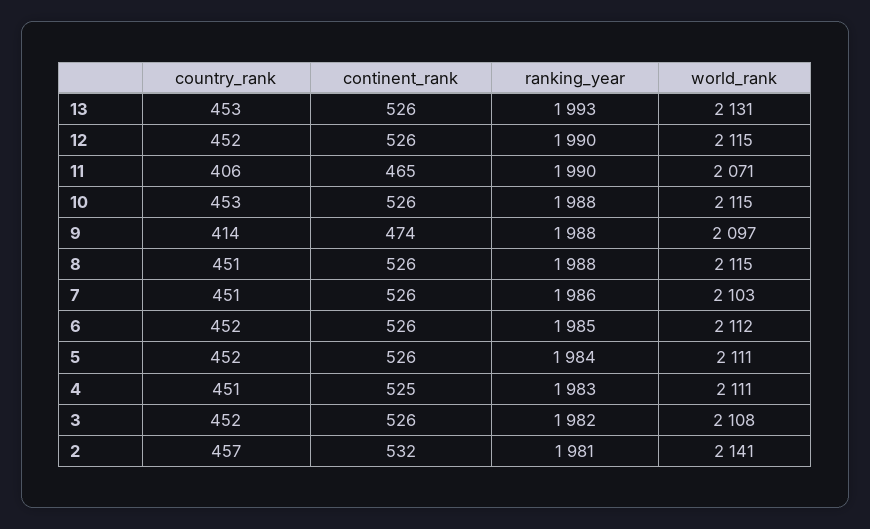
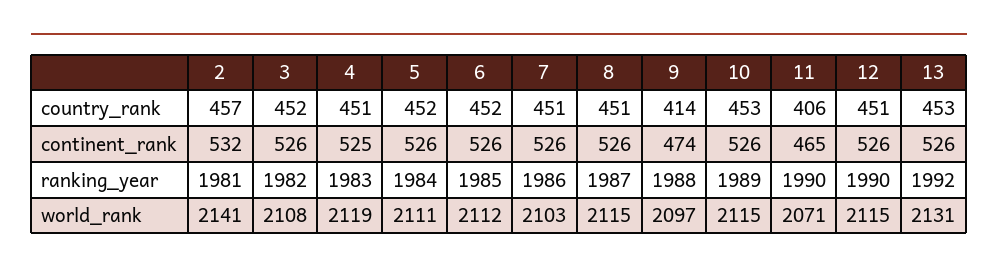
ranking_year, 13: 1993 -> 1992
country_rank, 12: 452 -> 451
ranking_year, 10: 1988 -> 1989
ranking_year, 8: 1988 -> 1987
world_rank, 4: 2111 -> 2119

